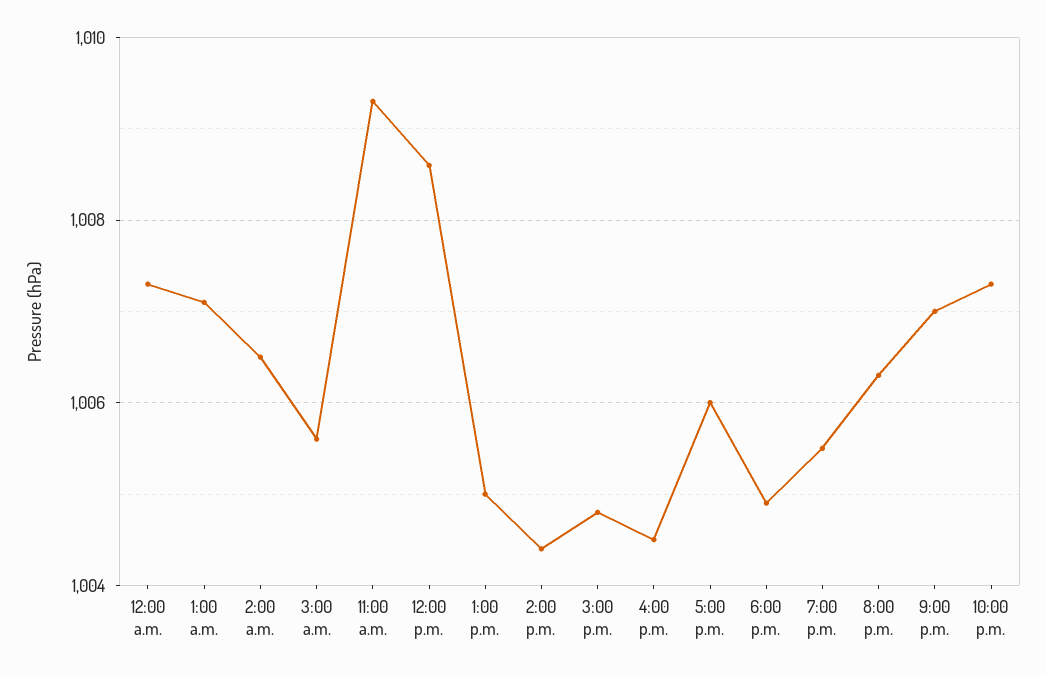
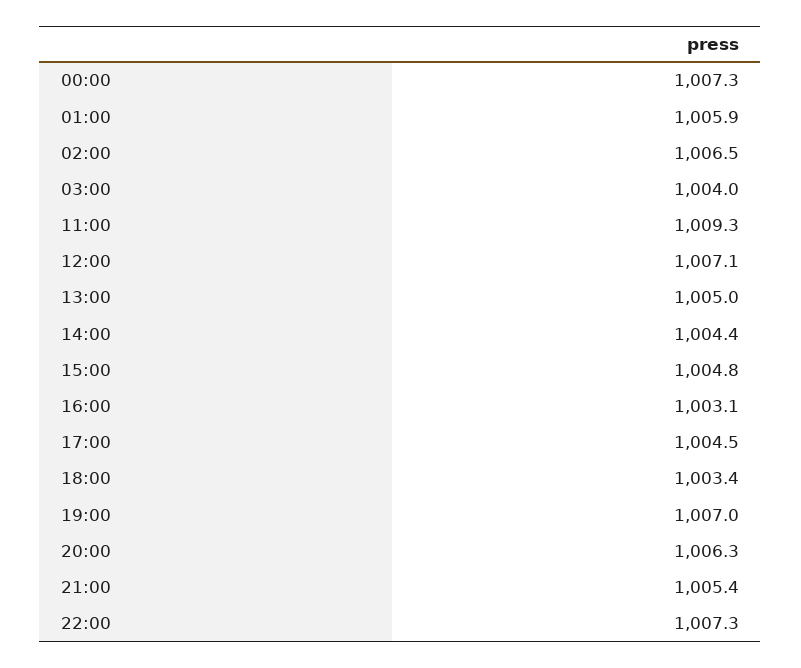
1:00 a.m.: 1007 -> 1005.9
3:00 a.m.: 1005.5 -> 1004
12:00 p.m.: 1008.5 -> 1007.1
4:00 p.m.: 1004.5 -> 1003.1
5:00 p.m.: 1006 -> 1004.5
6:00 p.m.: 1005 -> 1003.4
7:00 p.m.: 1005.5 -> 1007
9:00 p.m.: 1007 -> 1005.4

